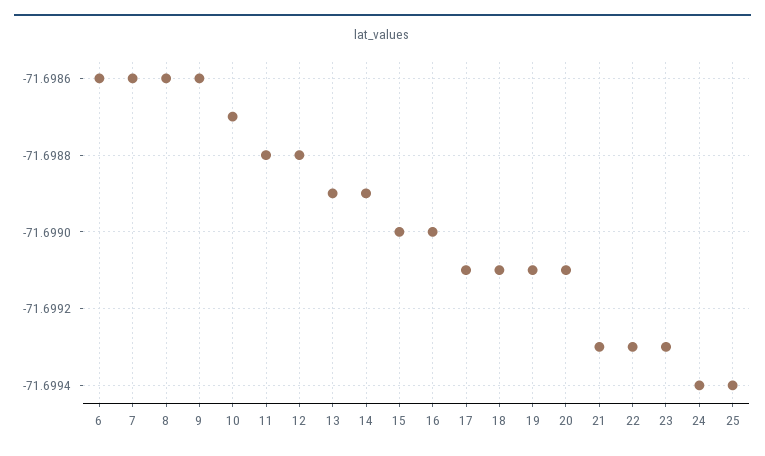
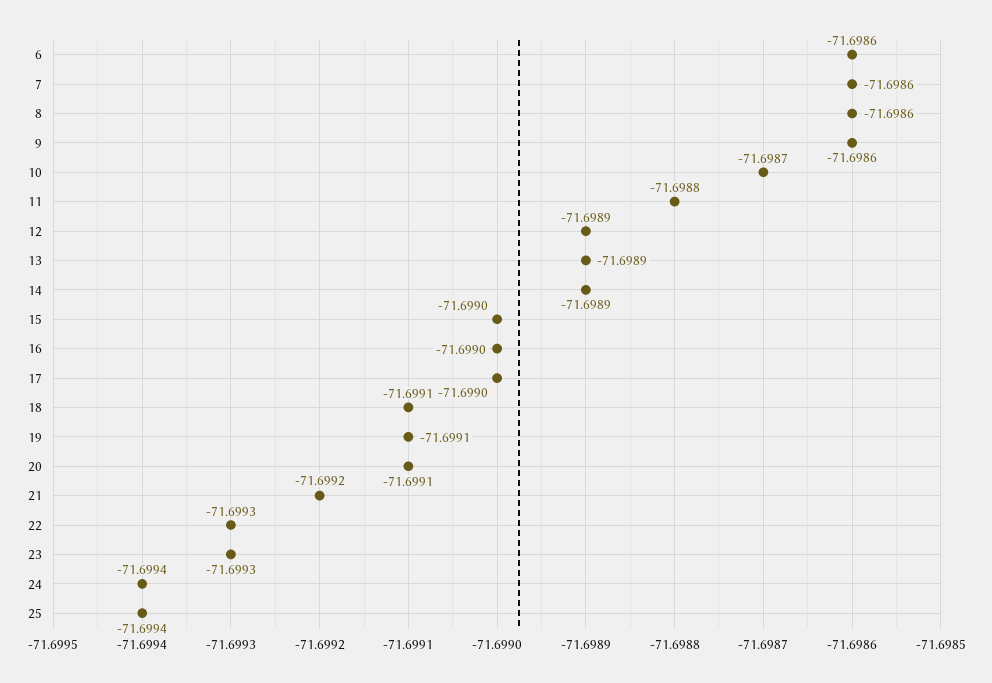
12: -71.6988 -> -71.6989
17: -71.6991 -> -71.699
21: -71.6993 -> -71.6992

